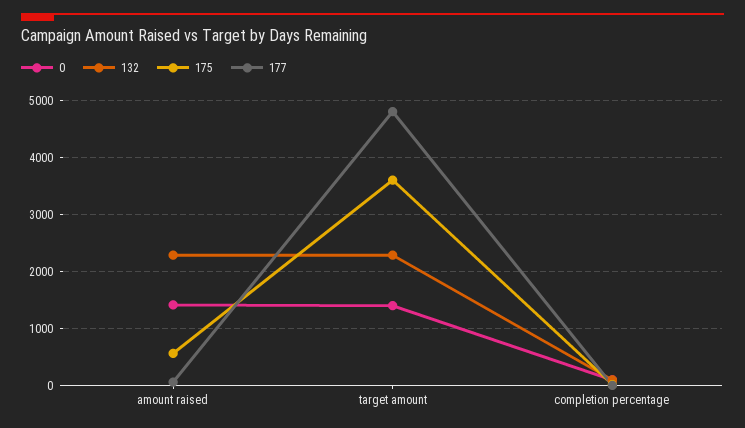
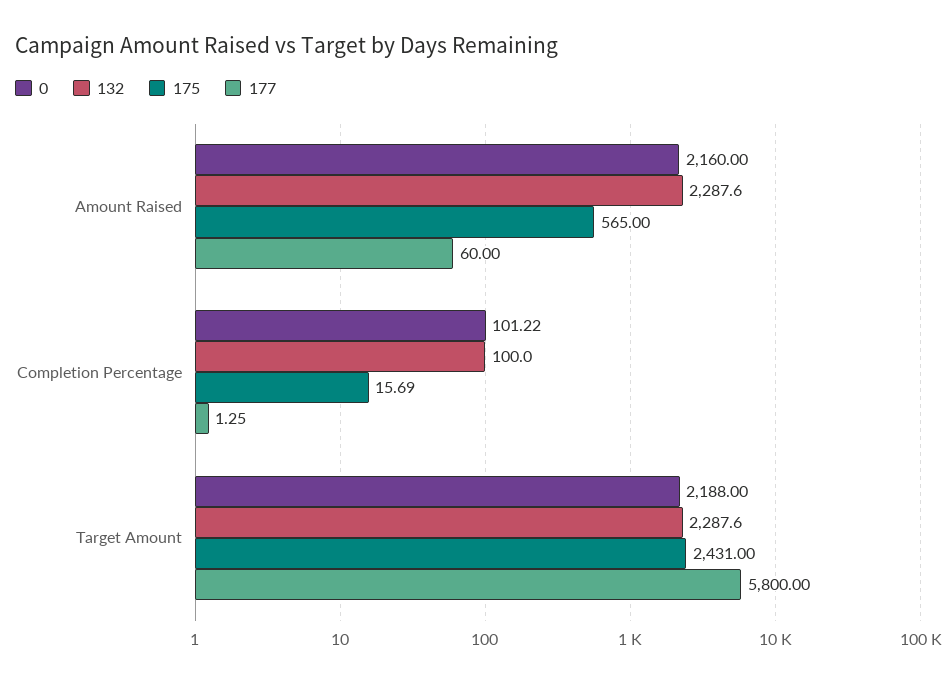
0, amount raised: 1400 -> 2160
0, target amount: 1400 -> 2188
175, target amount: 3600 -> 2431
177, target amount: 4800 -> 5800

